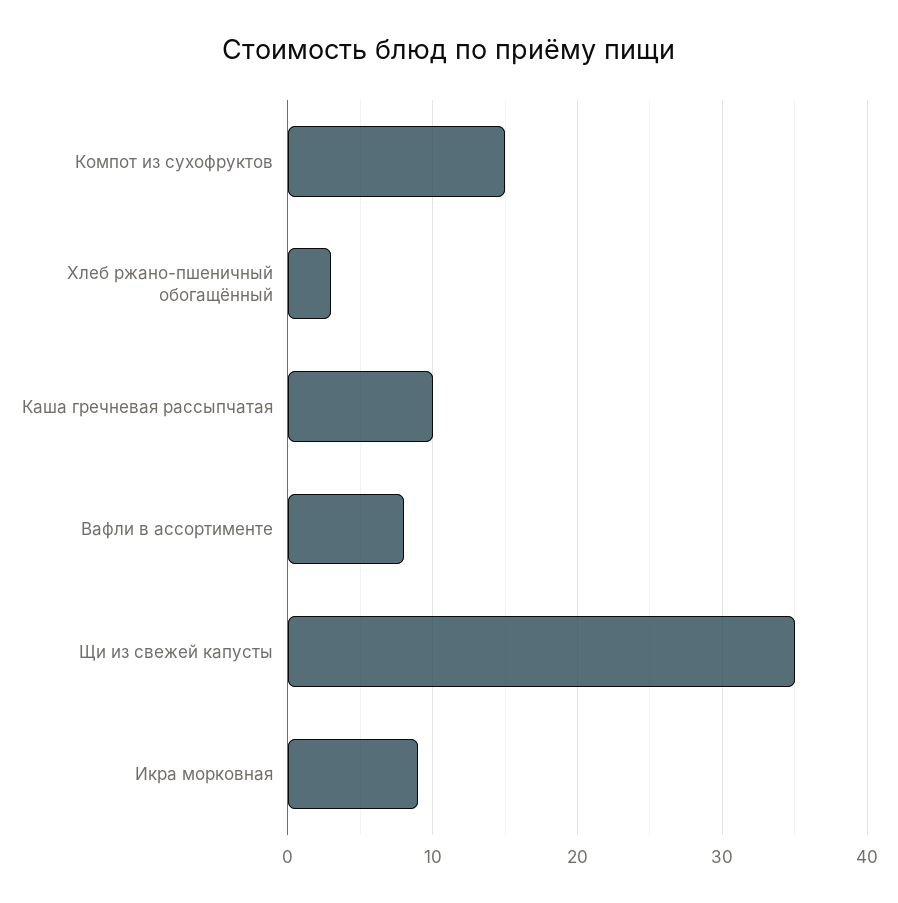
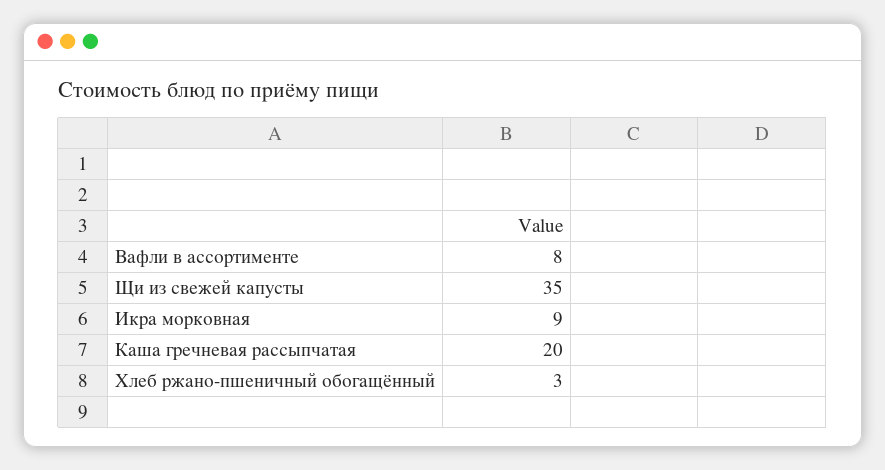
Компот из сухофруктов: 15 -> none
Каша гречневая рассыпчатая: 10 -> 20

